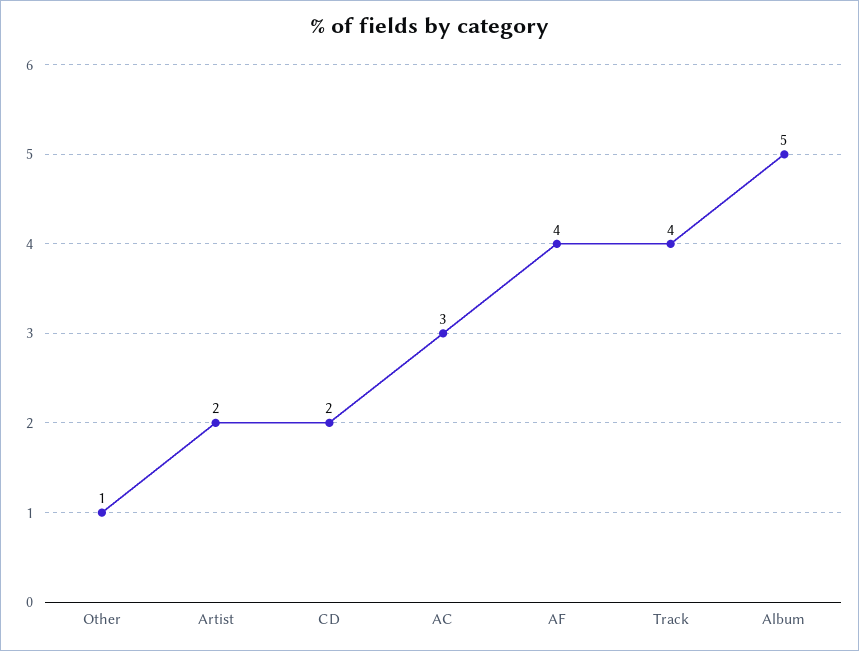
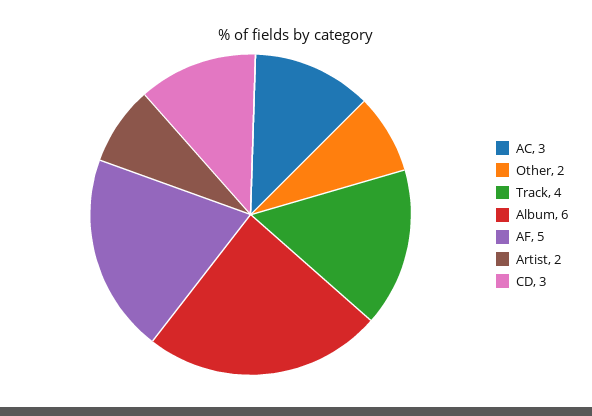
Other: 1 -> 2
CD: 2 -> 3
AF: 4 -> 5
Album: 5 -> 6

